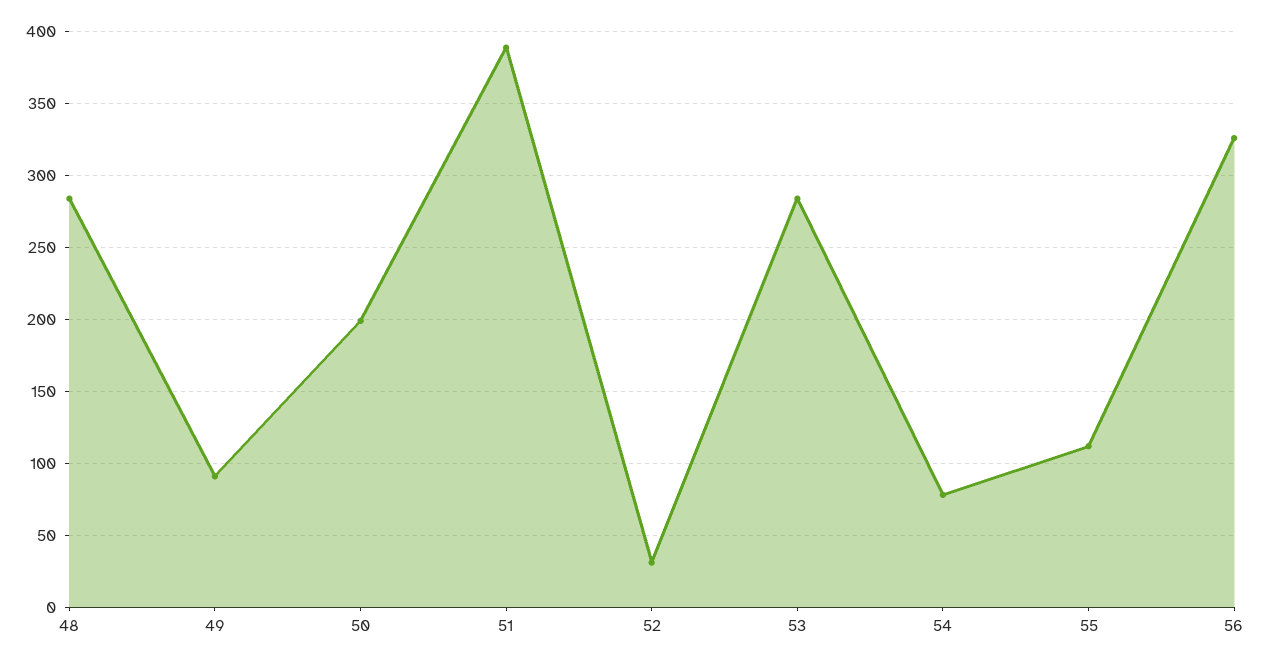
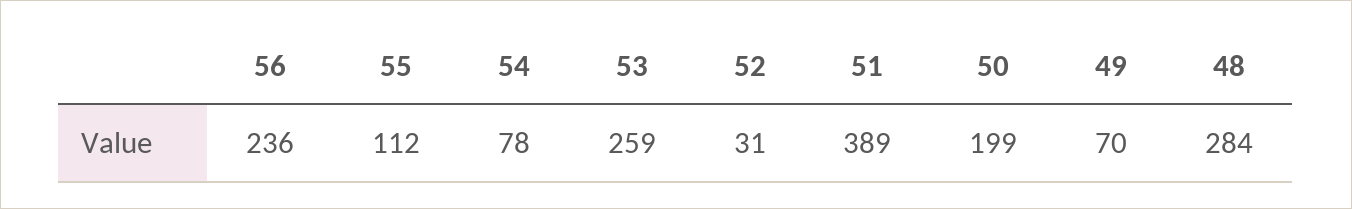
49: 90 -> 70
53: 285 -> 259
56: 325 -> 236

